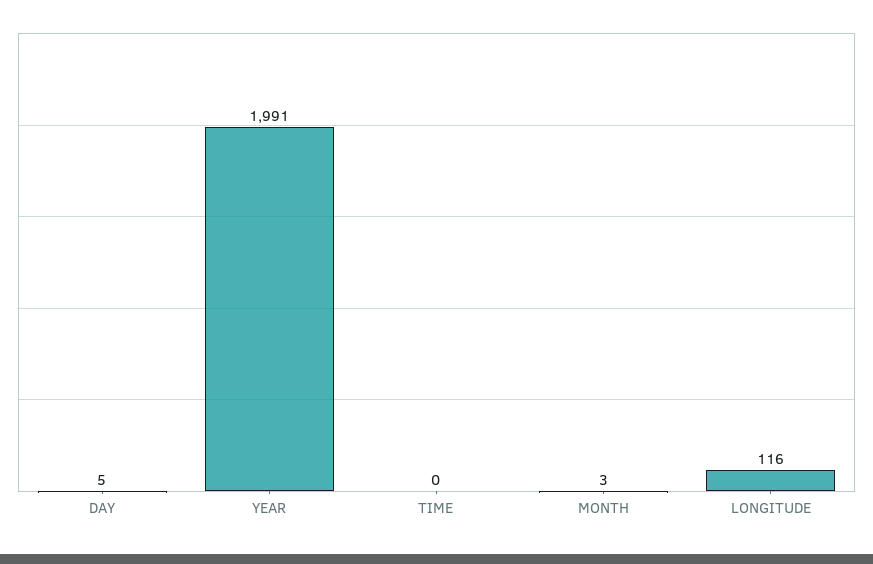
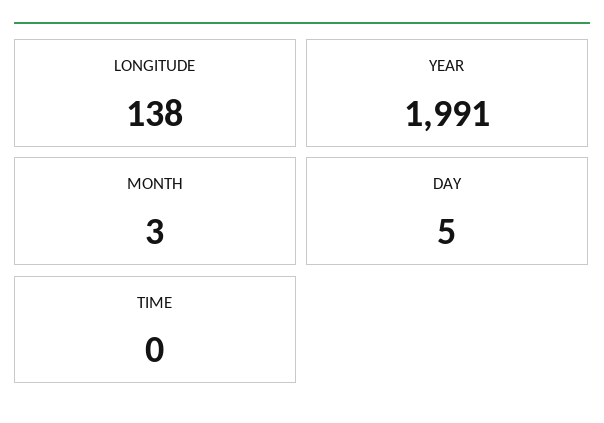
LONGITUDE: 116 -> 138

